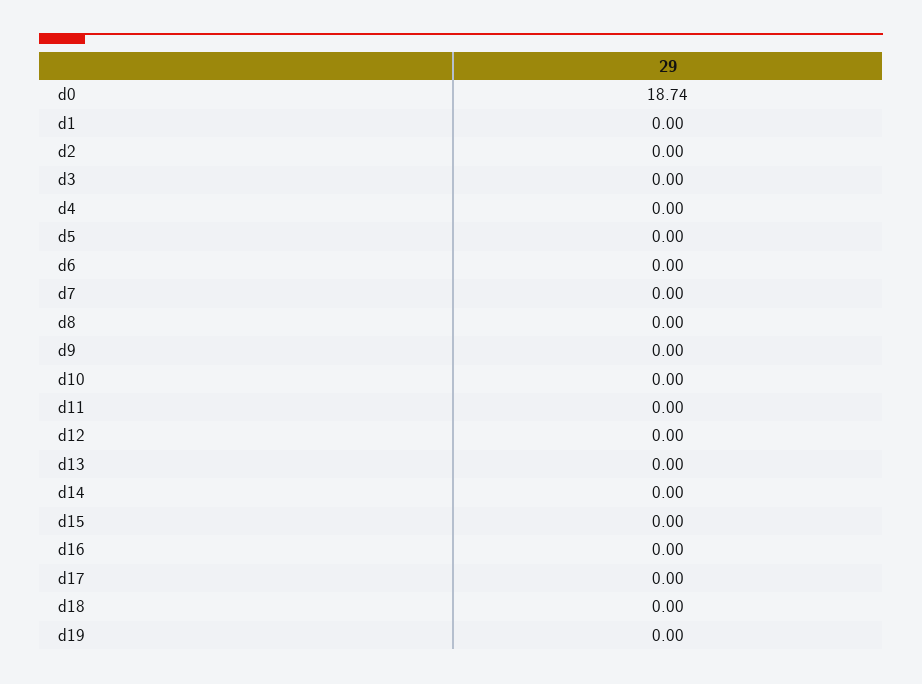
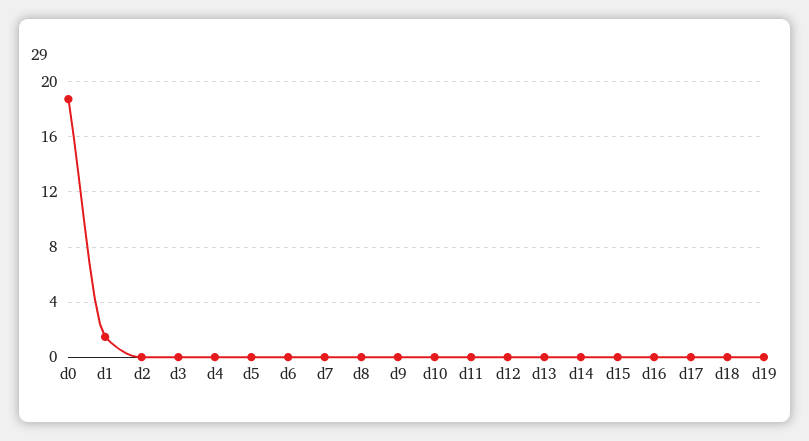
d1: 0 -> 1.5

